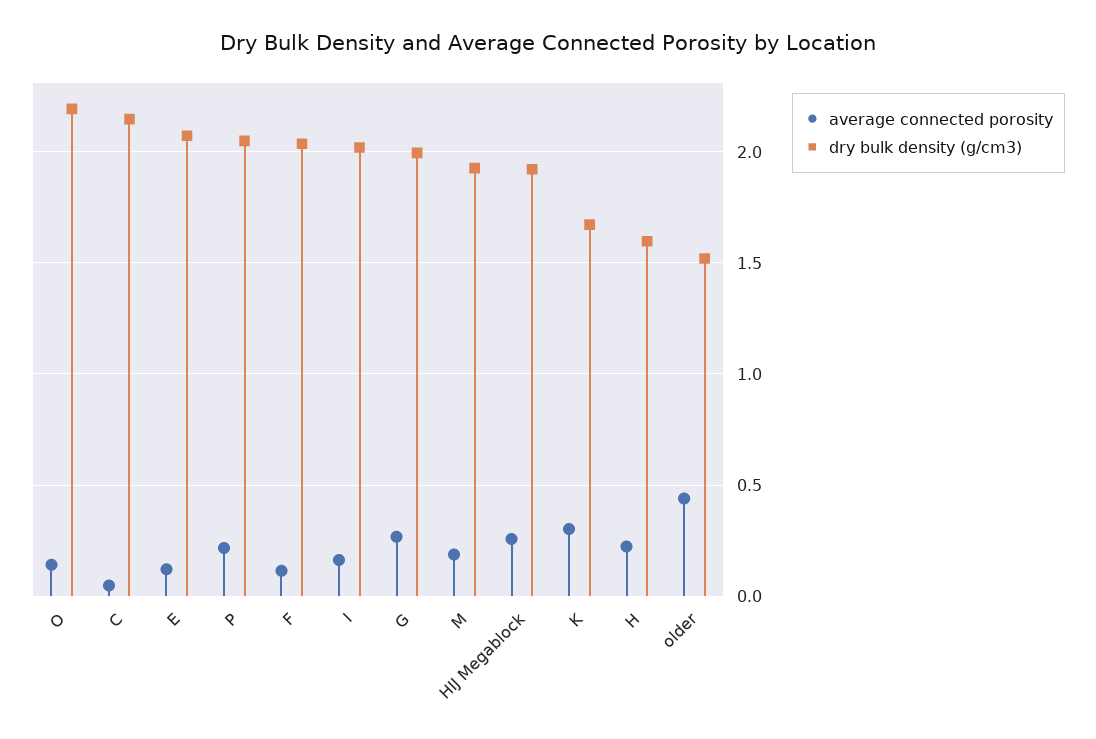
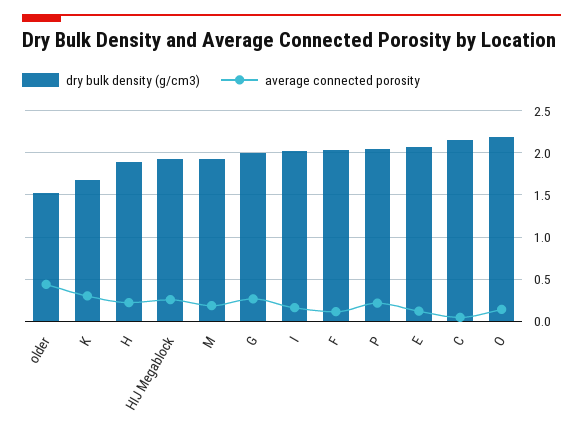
dry bulk density (g/cm3), H: 1.6 -> 1.9

